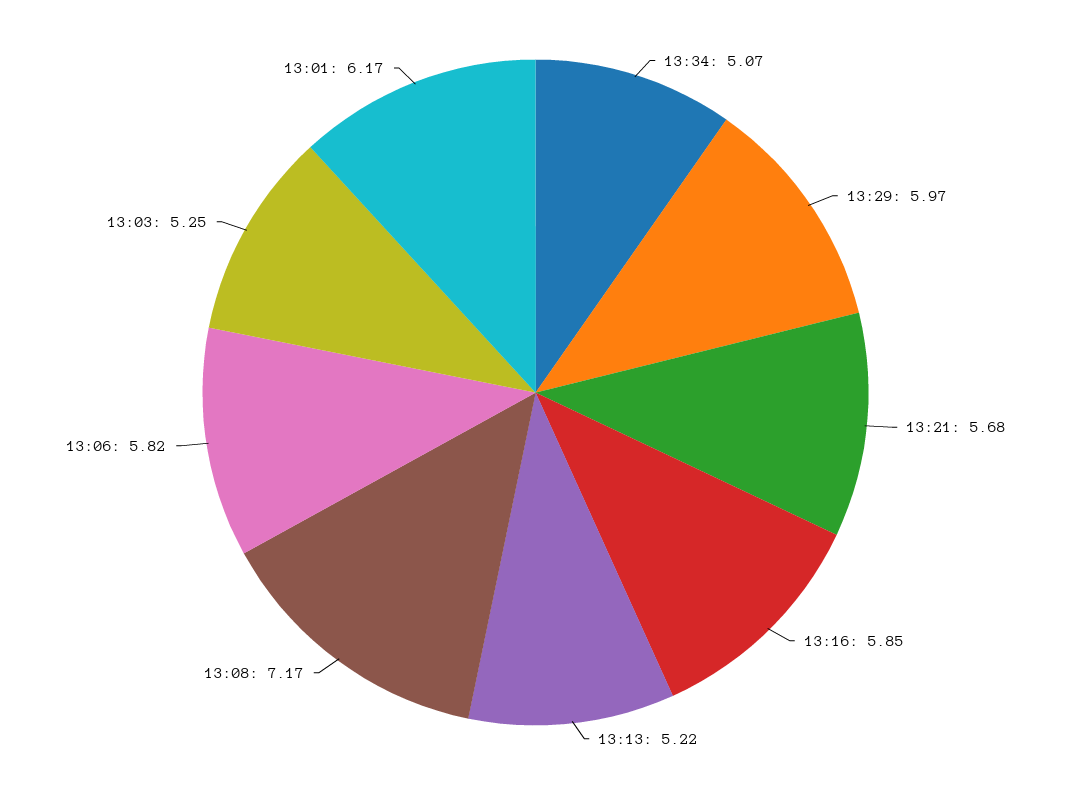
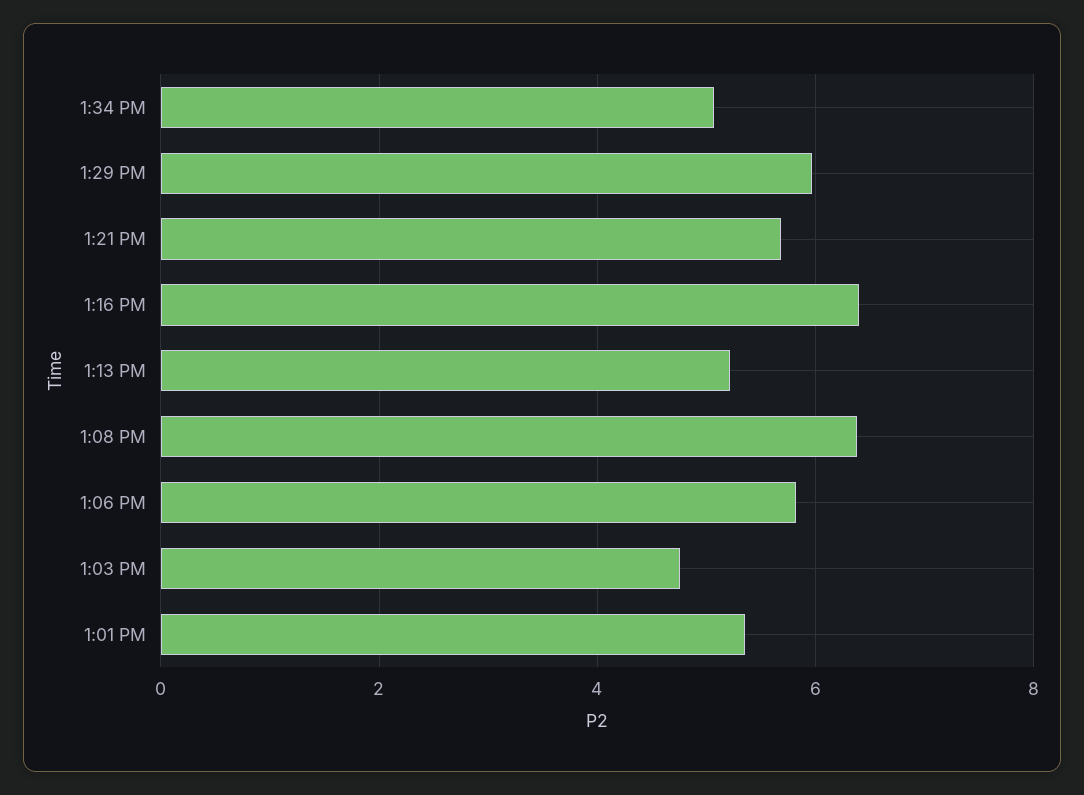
13:16: 5.85 -> 6.4
13:08: 7.17 -> 6.4
13:03: 5.25 -> 4.8
13:01: 6.17 -> 5.4

